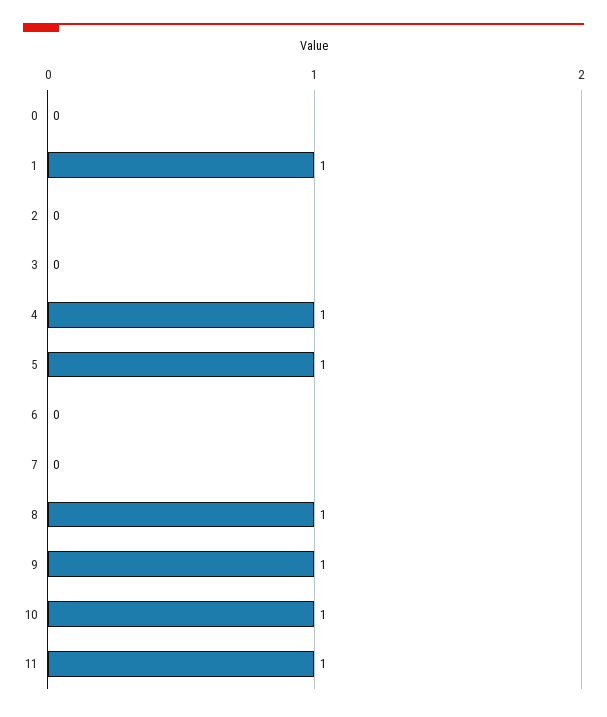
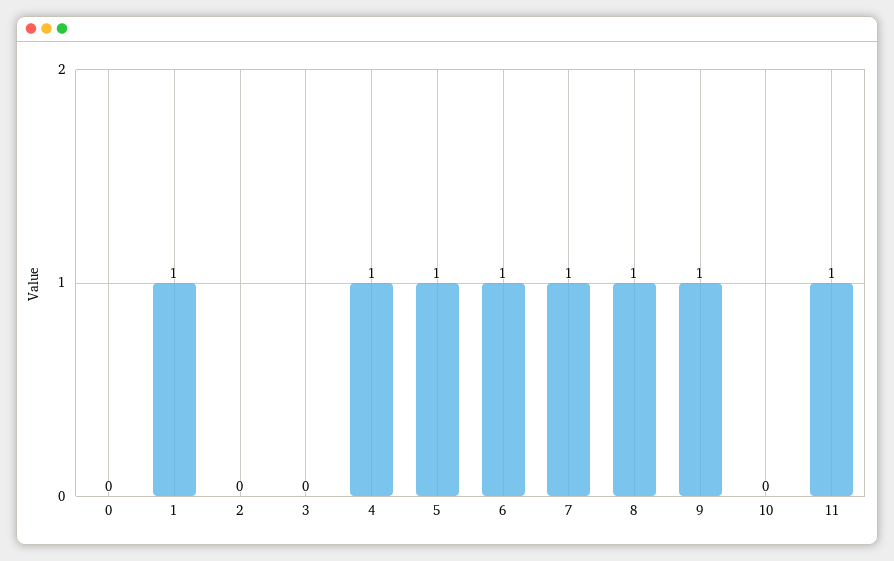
6: 0 -> 1
7: 0 -> 1
10: 1 -> 0

